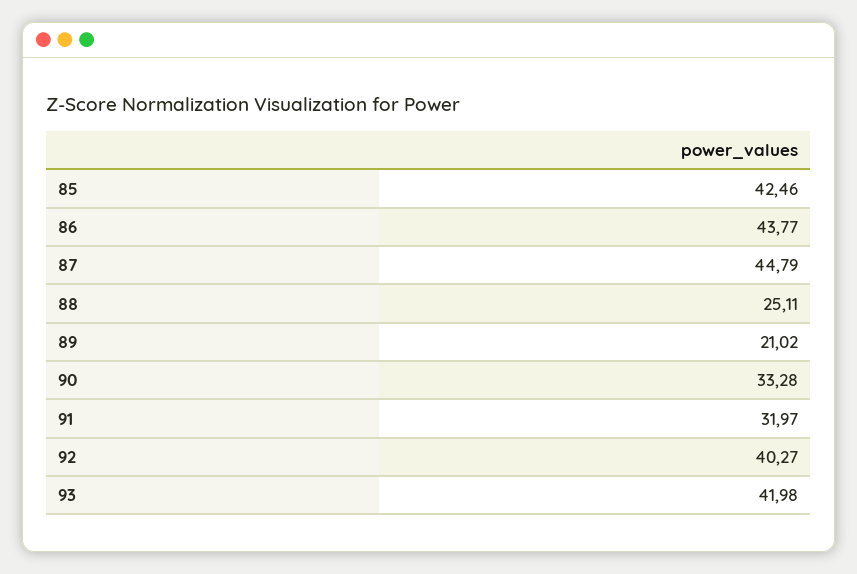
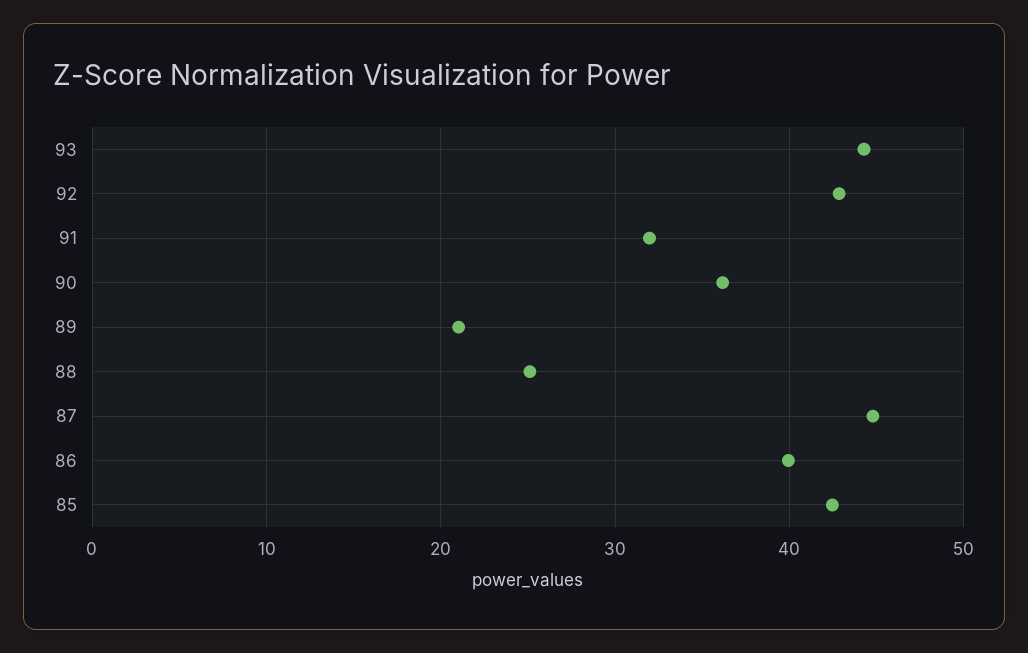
86: 43.77 -> 40
90: 33.28 -> 36
92: 40.27 -> 43
93: 41.98 -> 44

